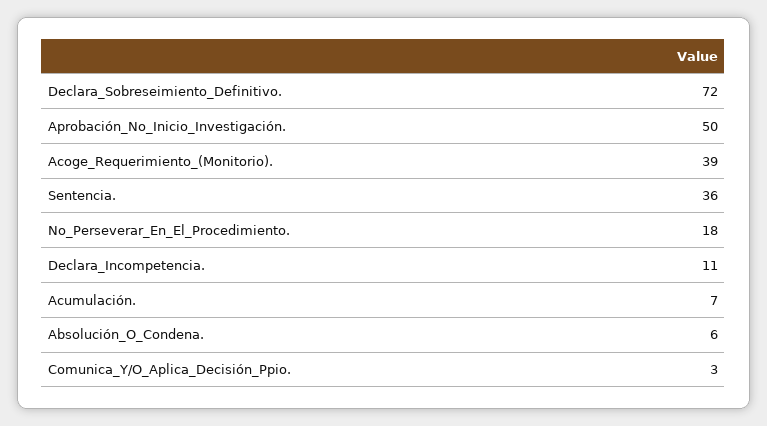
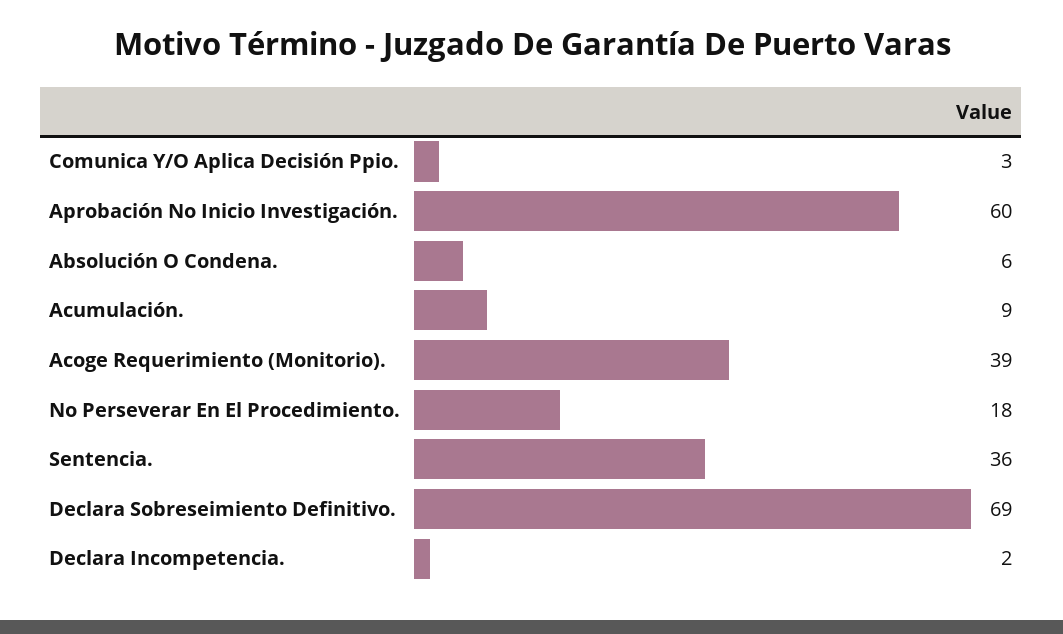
Declara_Sobreseimiento_Definitivo.: 72 -> 69
Aprobación_No_Inicio_Investigación.: 50 -> 60
Declara_Incompetencia.: 11 -> 2
Acumulación.: 7 -> 9

